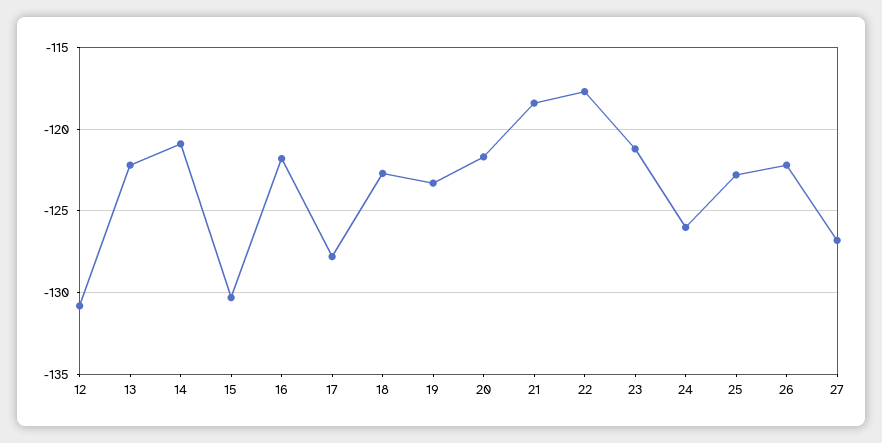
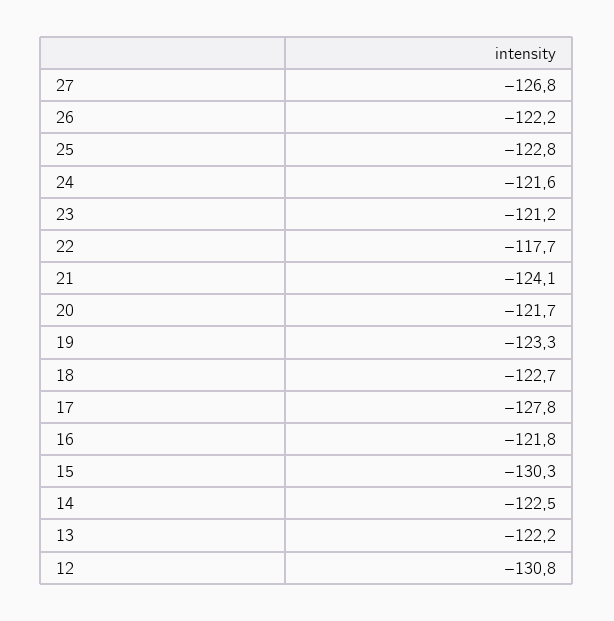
14: -121 -> -122.5
21: -118.5 -> -124.1
24: -126 -> -121.6

